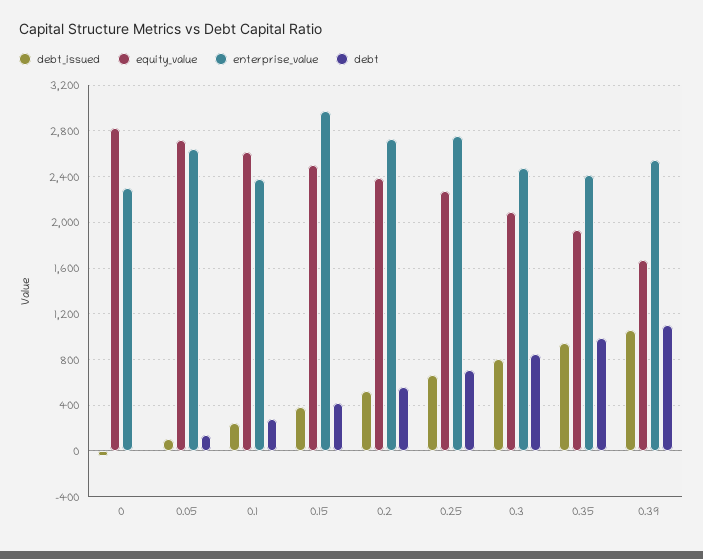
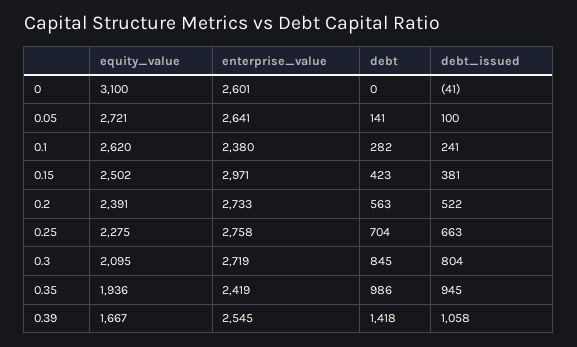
equity_value, 0: 2800 -> 3100
enterprise_value, 0: 2300 -> 2601
enterprise_value, 0.3: 2500 -> 2719
debt, 0.39: 1100 -> 1418

